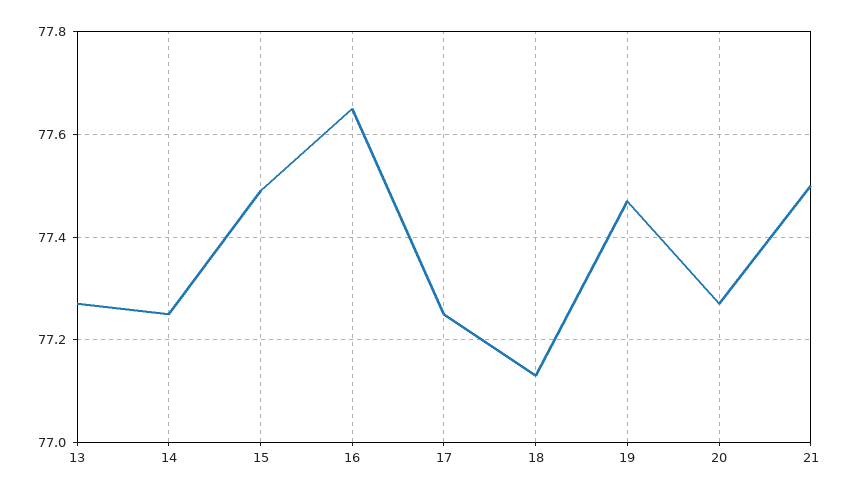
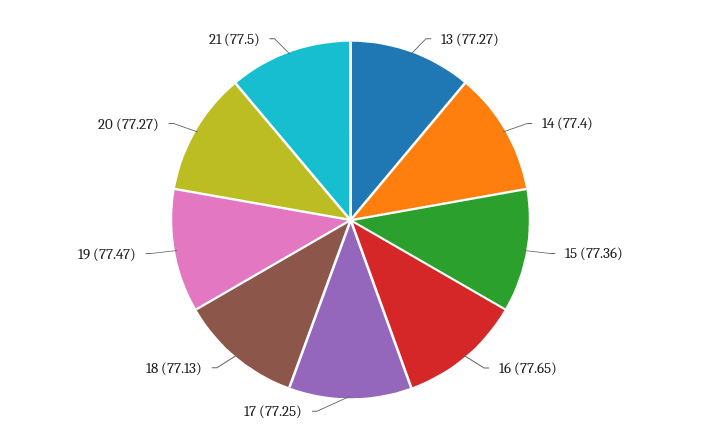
14: 77.25 -> 77.4
15: 77.5 -> 77.36

